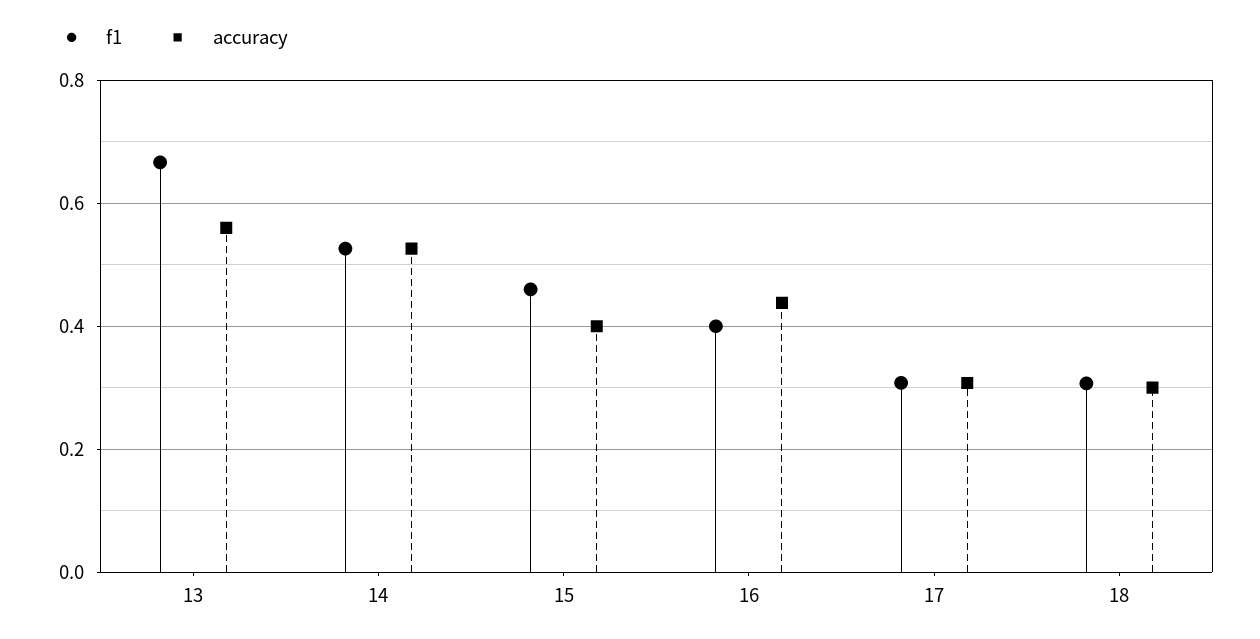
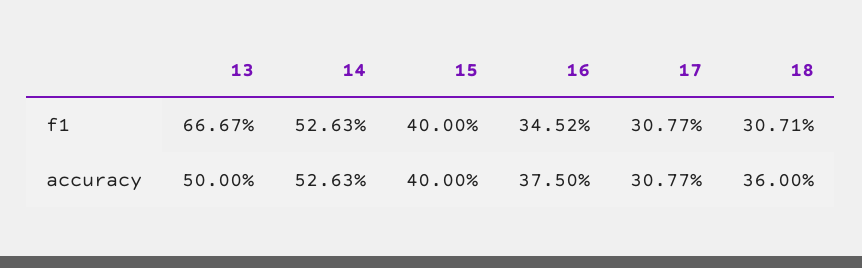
accuracy, 13: 0.56 -> 0.5
f1, 15: 0.46 -> 0.4
f1, 16: 0.4 -> 0.3452
accuracy, 16: 0.44 -> 0.375
accuracy, 18: 0.3 -> 0.36

